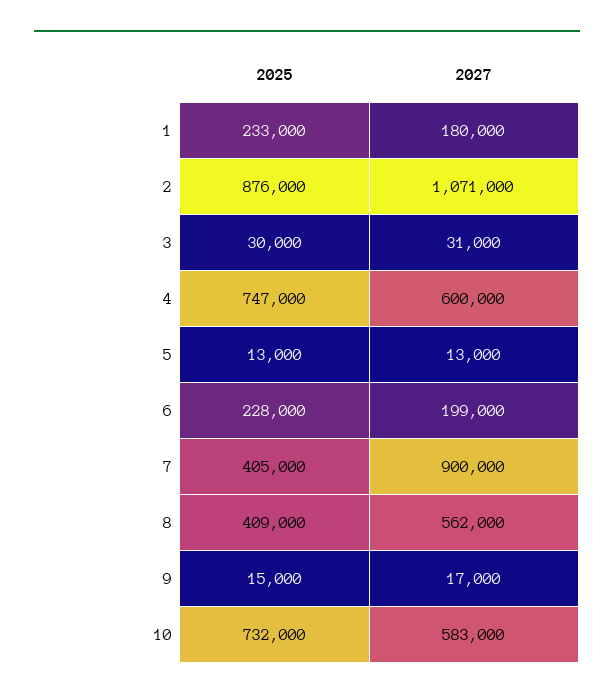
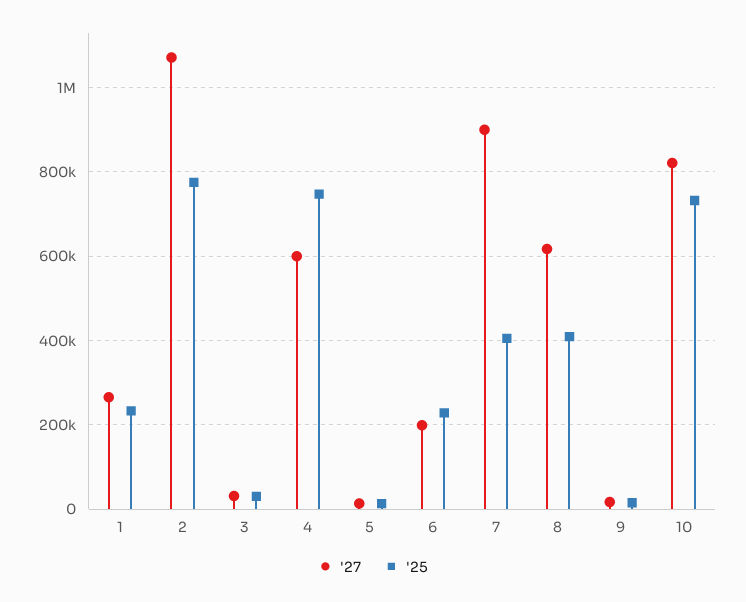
2027, 1: 180000 -> 260000
2025, 2: 876000 -> 780000
2027, 8: 562000 -> 620000
2027, 10: 583000 -> 820000

